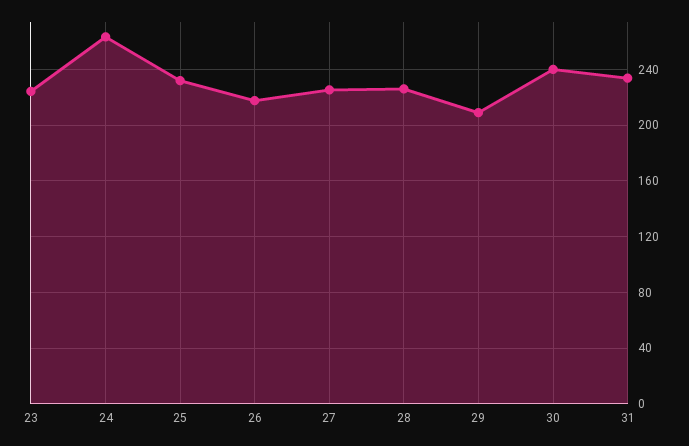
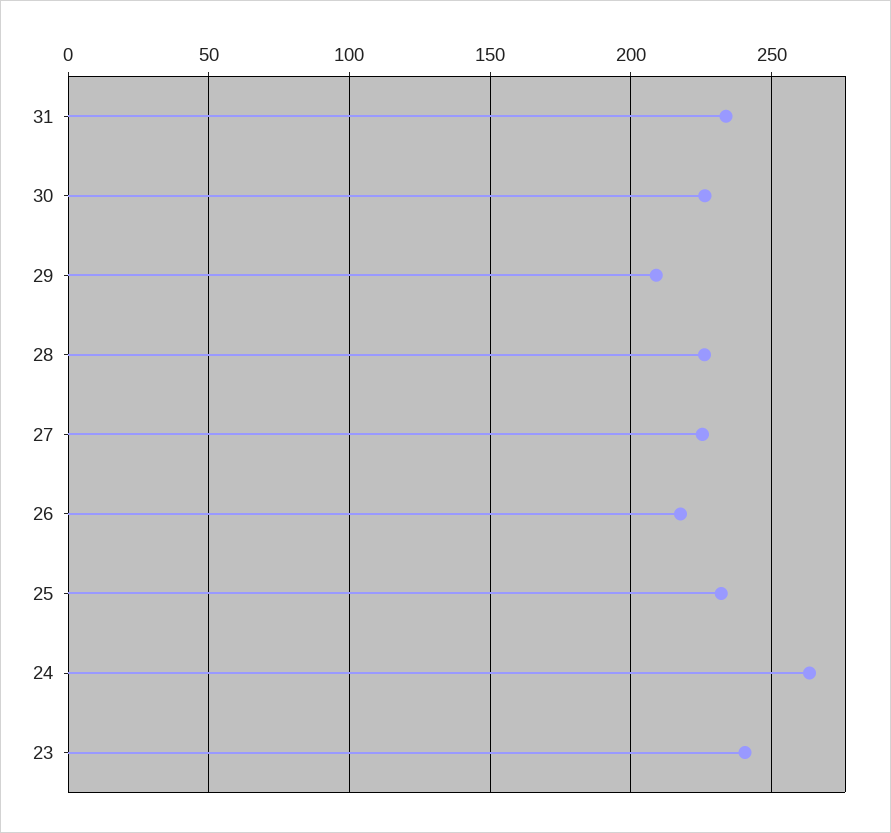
23: 225 -> 240
30: 240 -> 225

